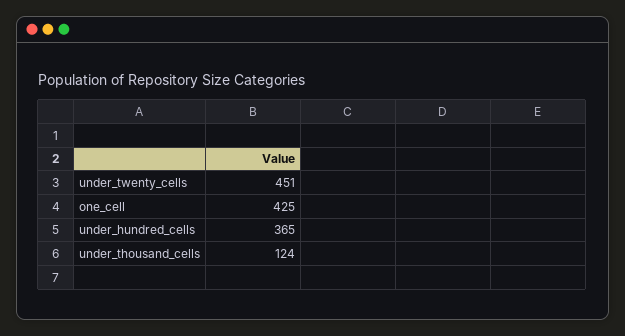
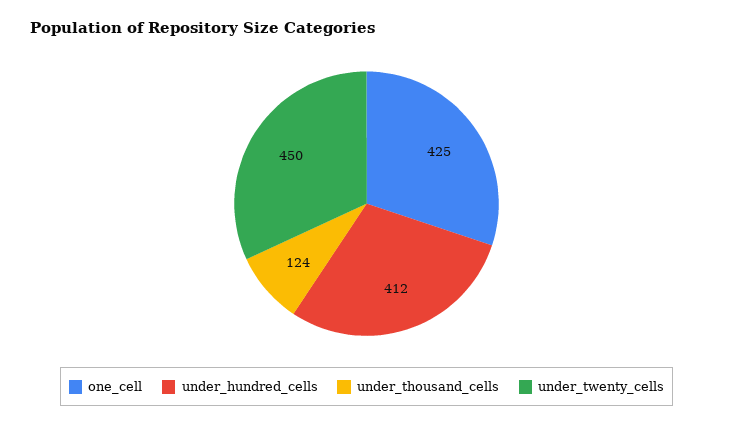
under_twenty_cells: 451 -> 450
under_hundred_cells: 365 -> 412

